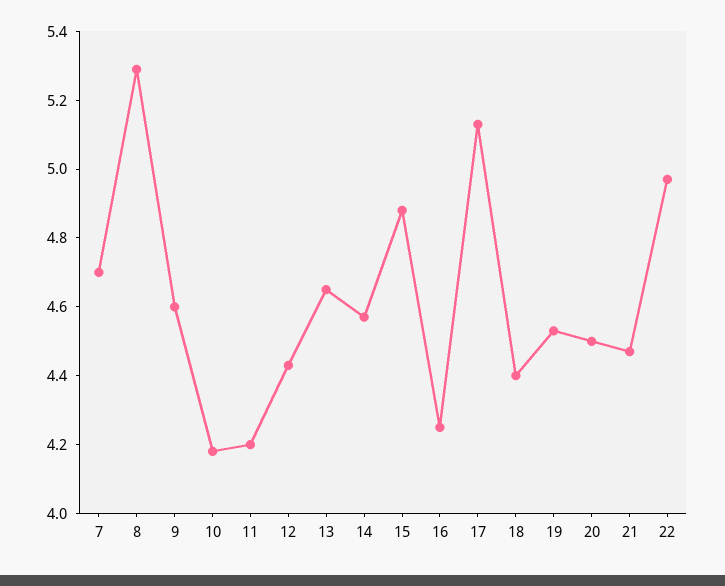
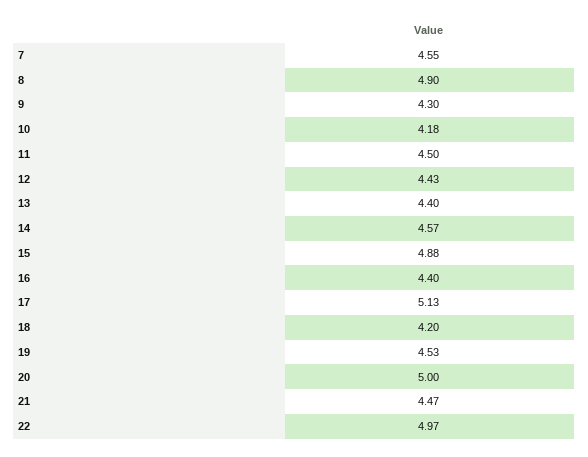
7: 4.7 -> 4.55
8: 5.3 -> 4.9
9: 4.6 -> 4.3
11: 4.2 -> 4.5
13: 4.65 -> 4.4
16: 4.25 -> 4.4
18: 4.4 -> 4.2
20: 4.5 -> 5

